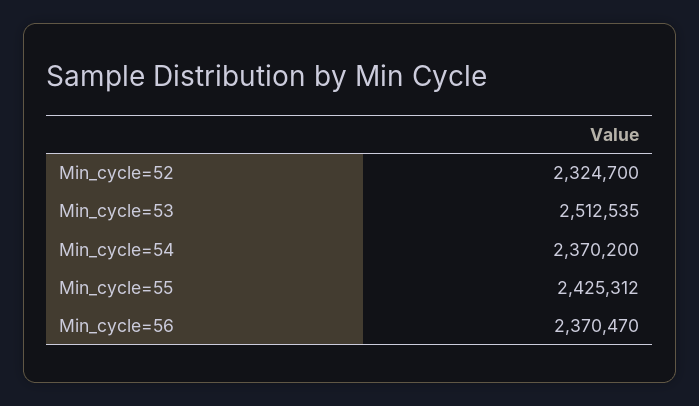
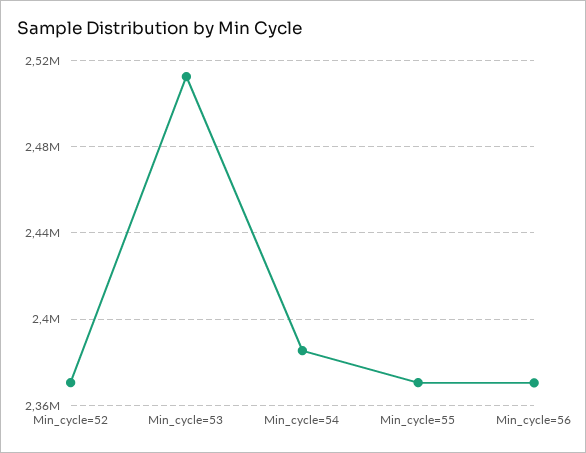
Min_cycle=52: 2324700 -> 2370000
Min_cycle=54: 2370200 -> 2385000
Min_cycle=55: 2425312 -> 2370000

